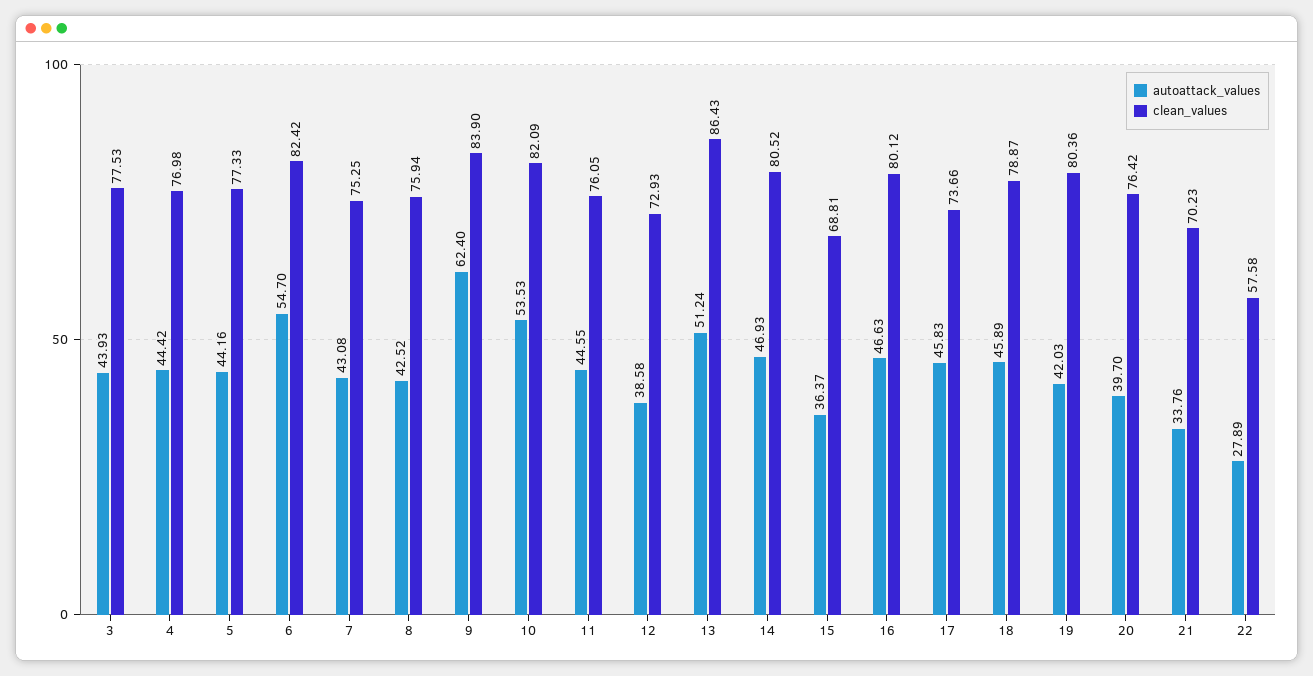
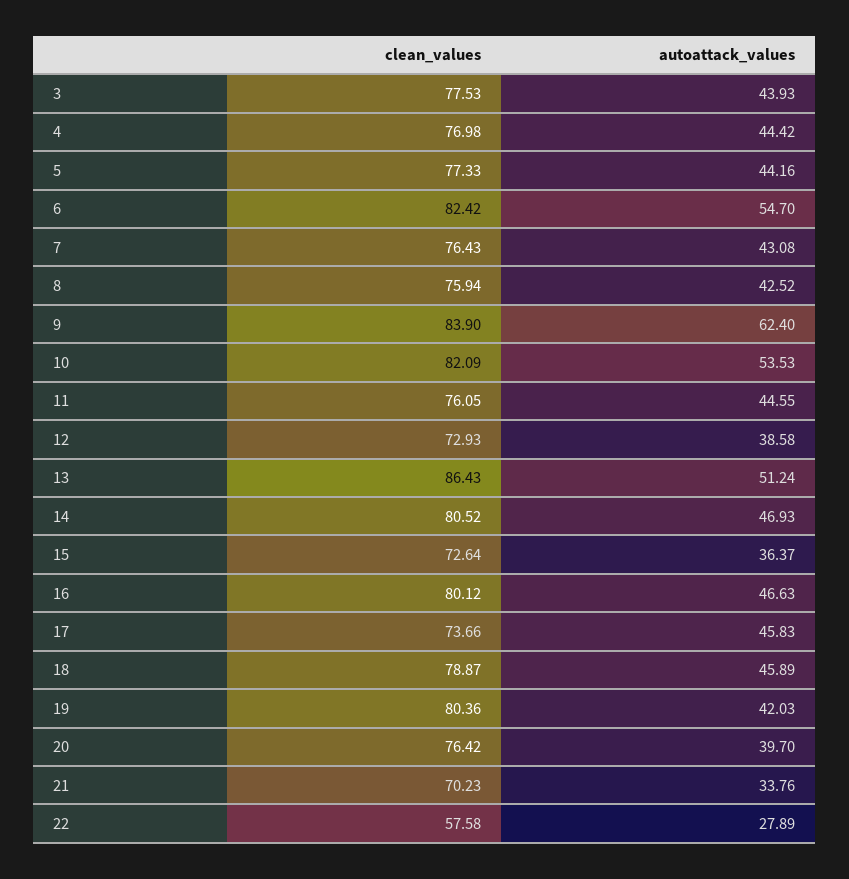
clean_values, 7: 75.25 -> 76.43
clean_values, 15: 68.81 -> 72.64

